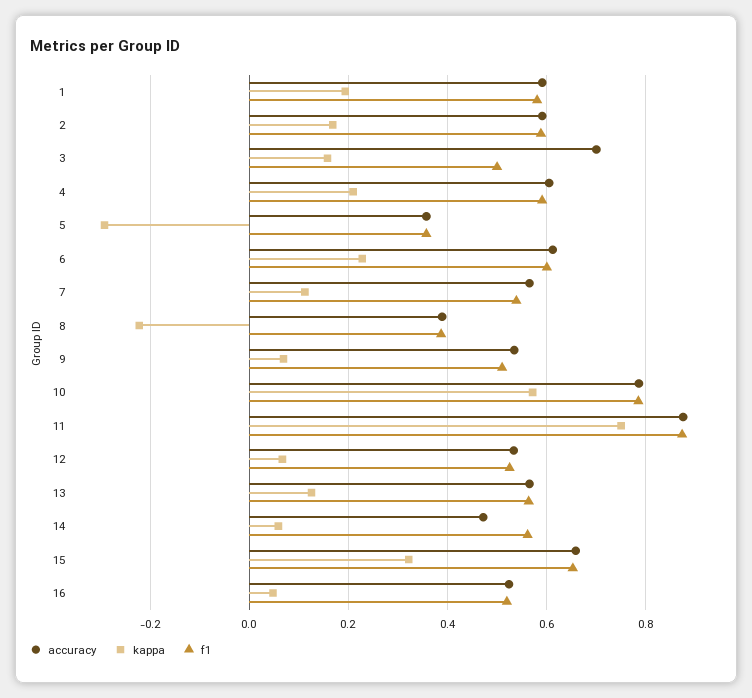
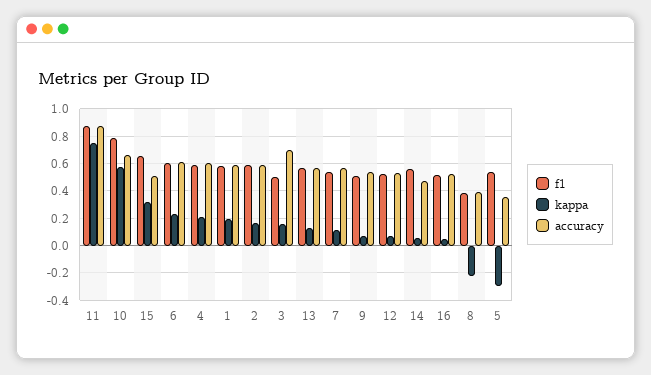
f1, 5: 0.36 -> 0.55
accuracy, 10: 0.78 -> 0.65
accuracy, 15: 0.66 -> 0.5

